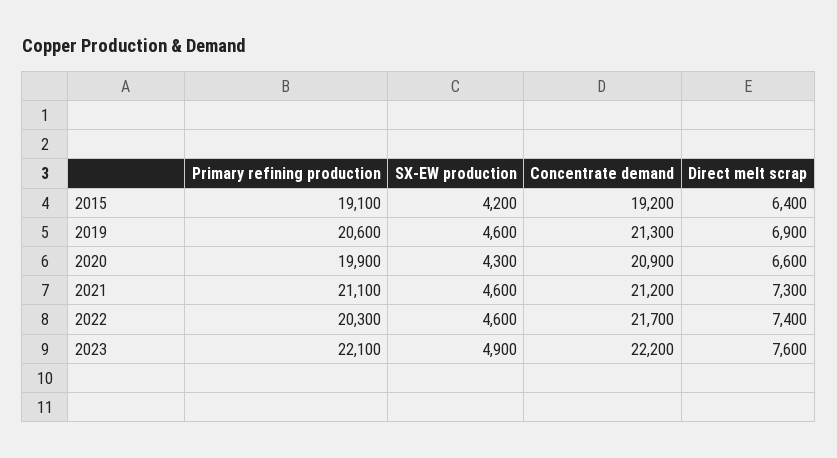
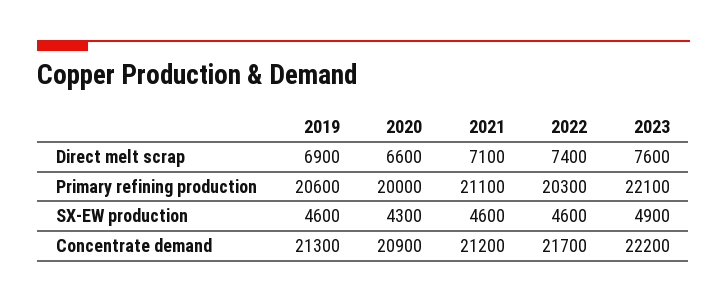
Primary refining production, 2015: 19100 -> none
SX-EW production, 2015: 4200 -> none
Concentrate demand, 2015: 19200 -> none
Direct melt scrap, 2015: 6400 -> none
Primary refining production, 2020: 19900 -> 20000
Direct melt scrap, 2021: 7300 -> 7100

